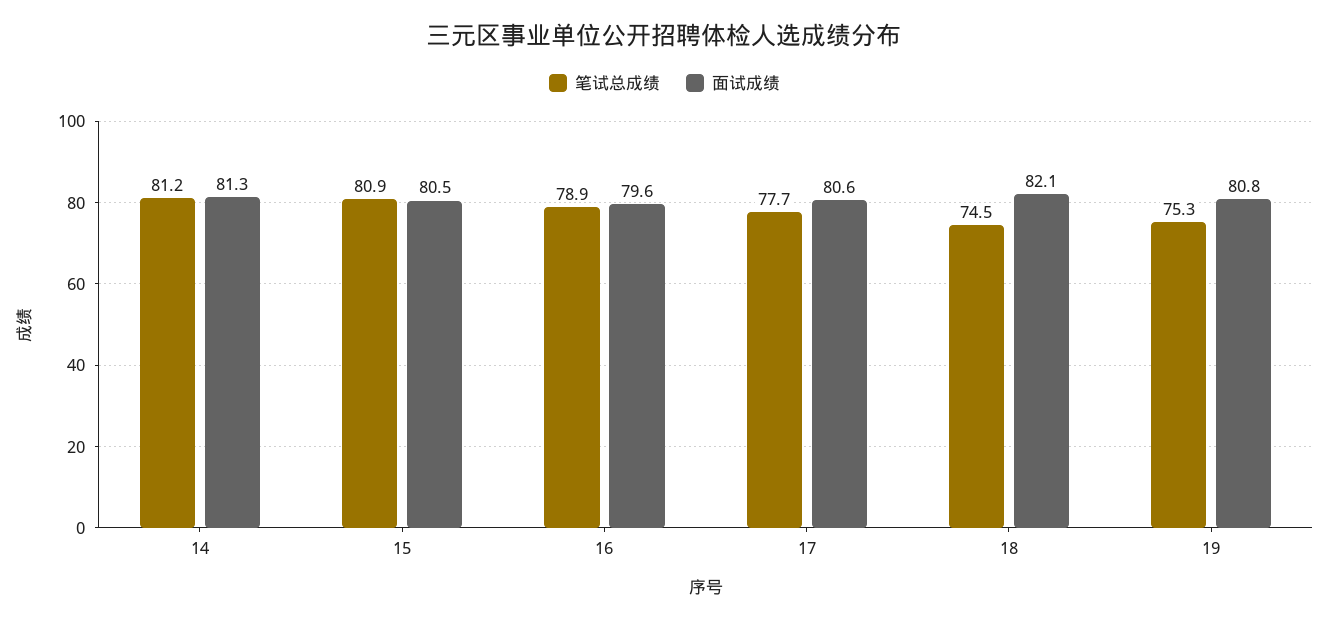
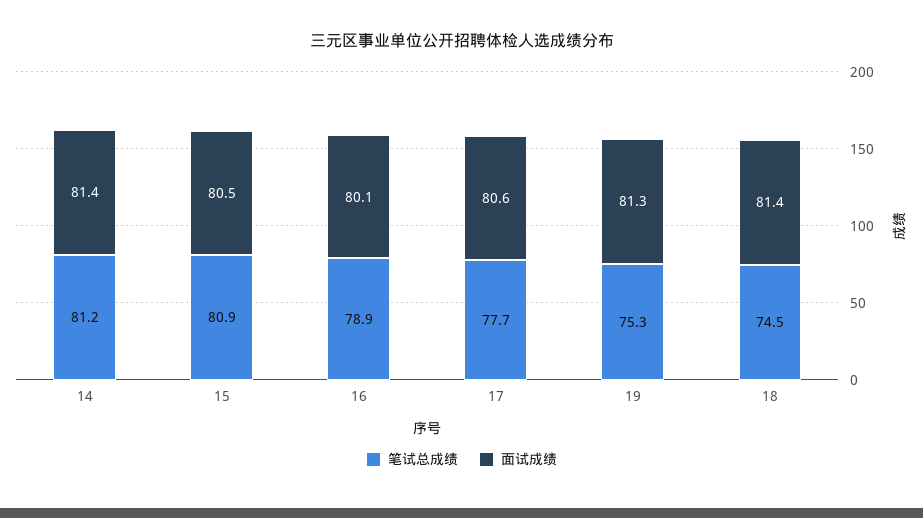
面试成绩, 14: 81.3 -> 81.4
面试成绩, 16: 79.6 -> 80.1
面试成绩, 18: 82.1 -> 81.4
面试成绩, 19: 80.8 -> 81.3

